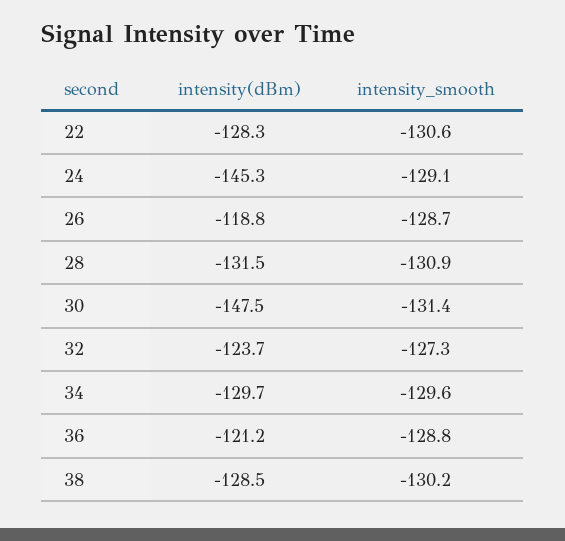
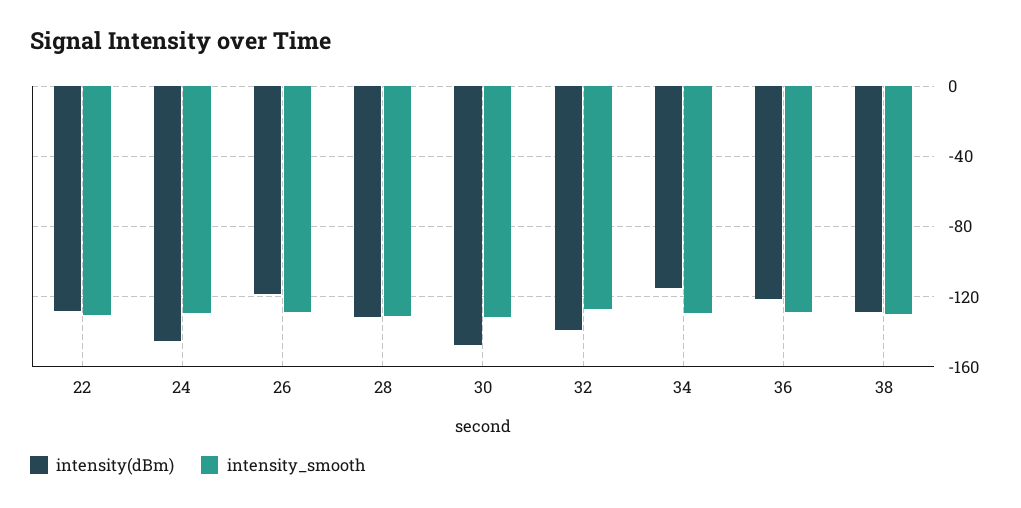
intensity(dBm), 32: -123.7 -> -140
intensity(dBm), 34: -129.7 -> -115

